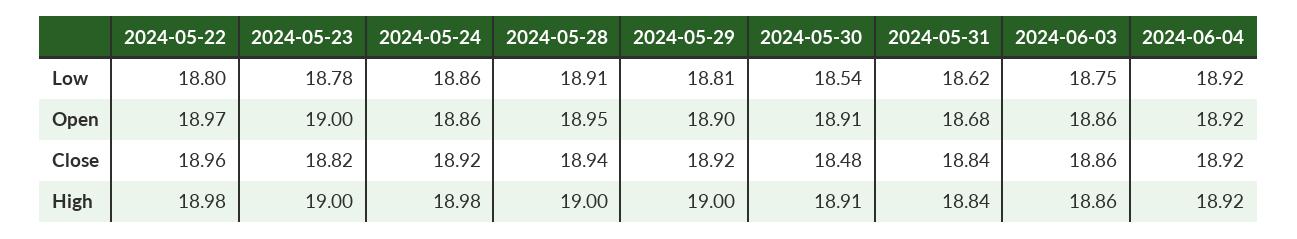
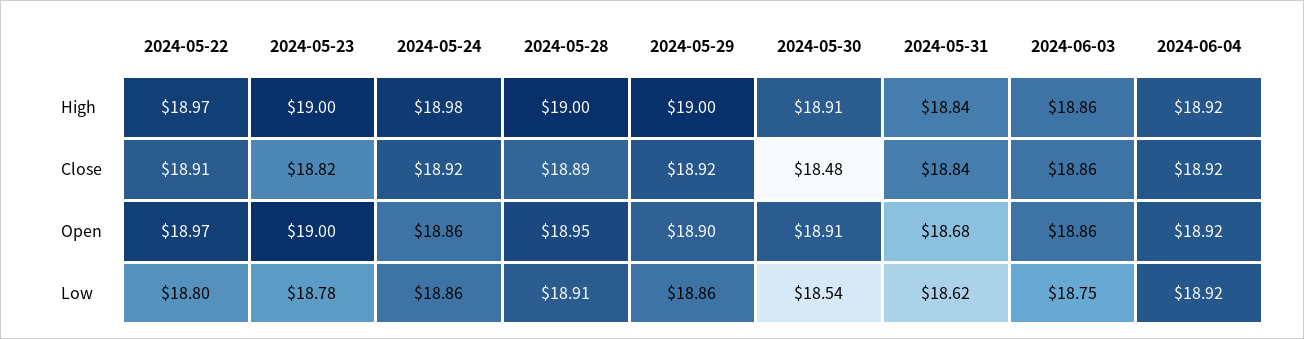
2024-05-29, Low: 18.81 -> 18.86
2024-05-22, Close: 18.96 -> 18.91
2024-05-28, Close: 18.94 -> 18.89
2024-05-22, High: 18.98 -> 18.97

